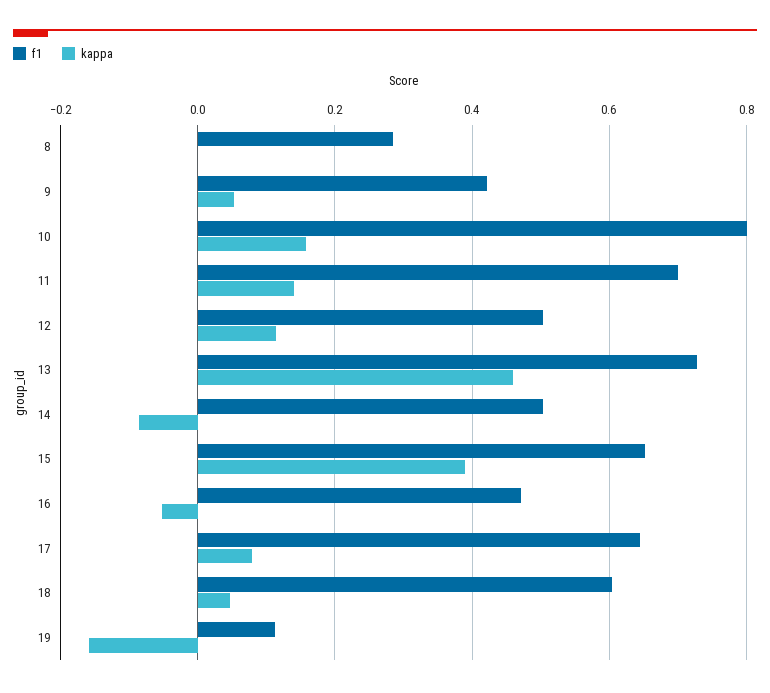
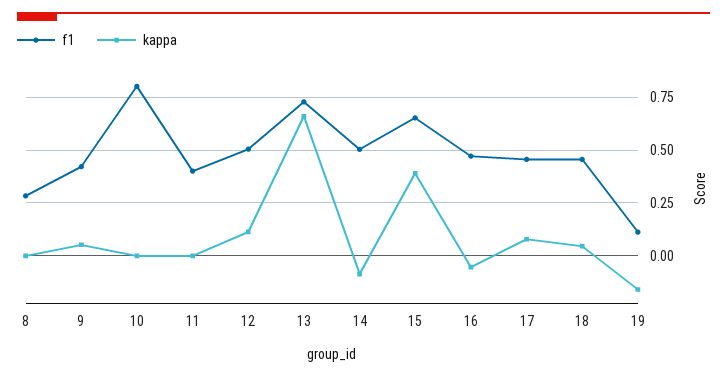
kappa, 10: 0.16 -> 0
f1, 11: 0.7 -> 0.4
kappa, 11: 0.14 -> 0
kappa, 13: 0.46 -> 0.65
f1, 17: 0.64 -> 0.45
f1, 18: 0.6 -> 0.45

